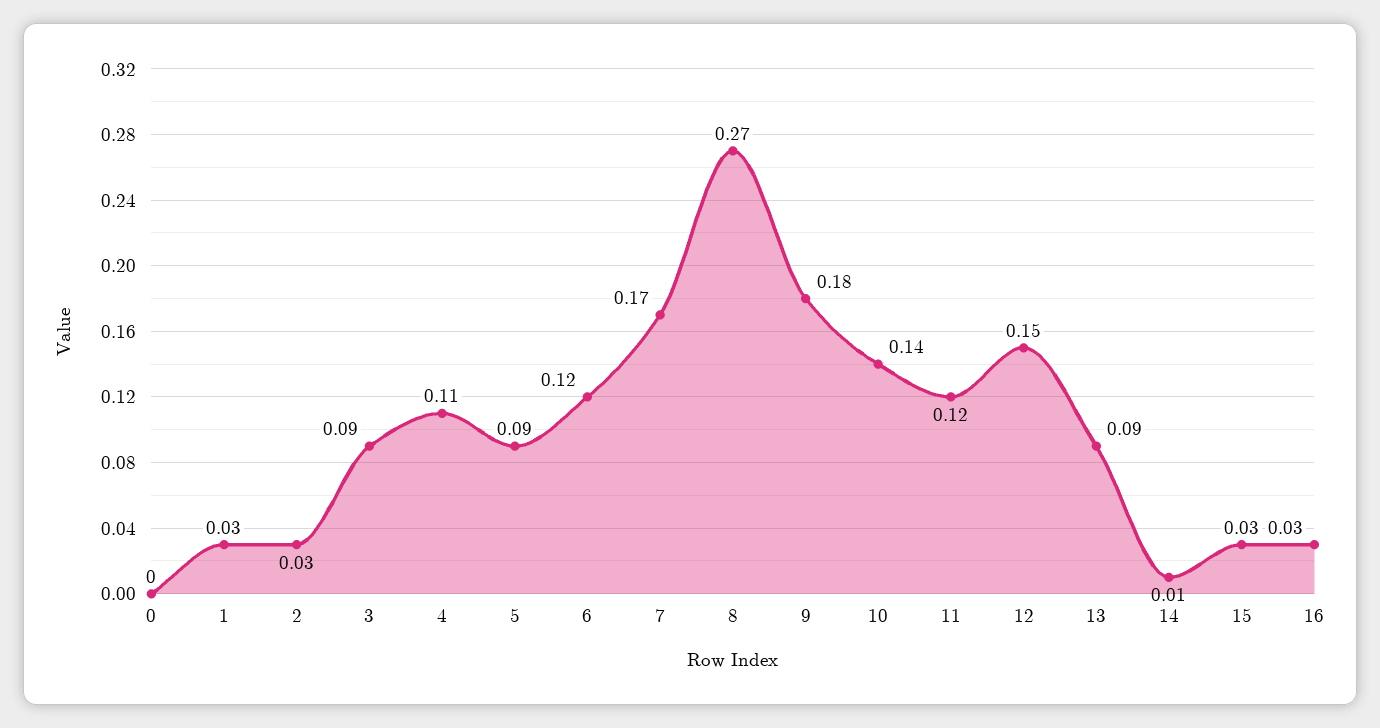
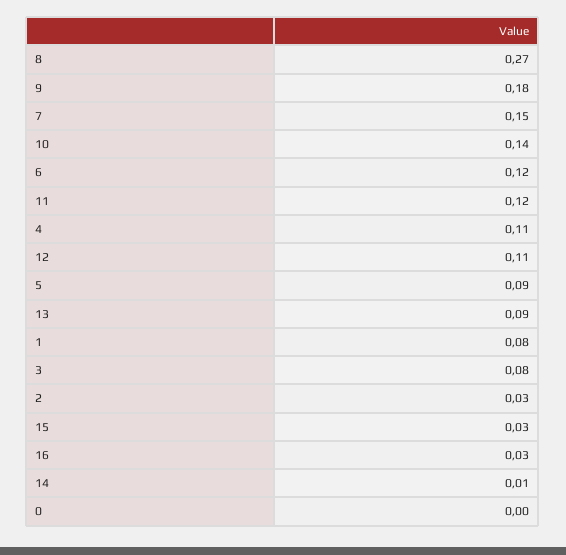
1: 0.03 -> 0.08
3: 0.09 -> 0.08
7: 0.17 -> 0.15
12: 0.15 -> 0.11

